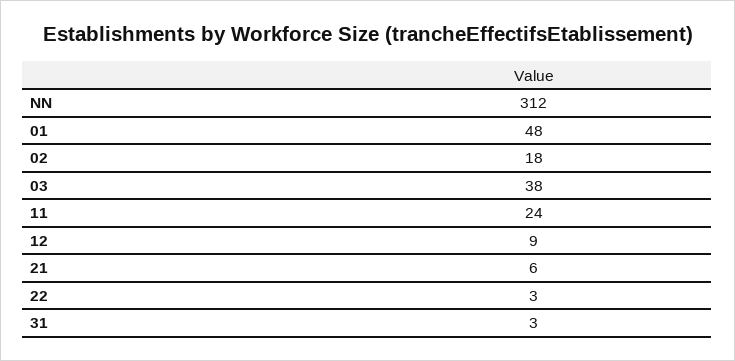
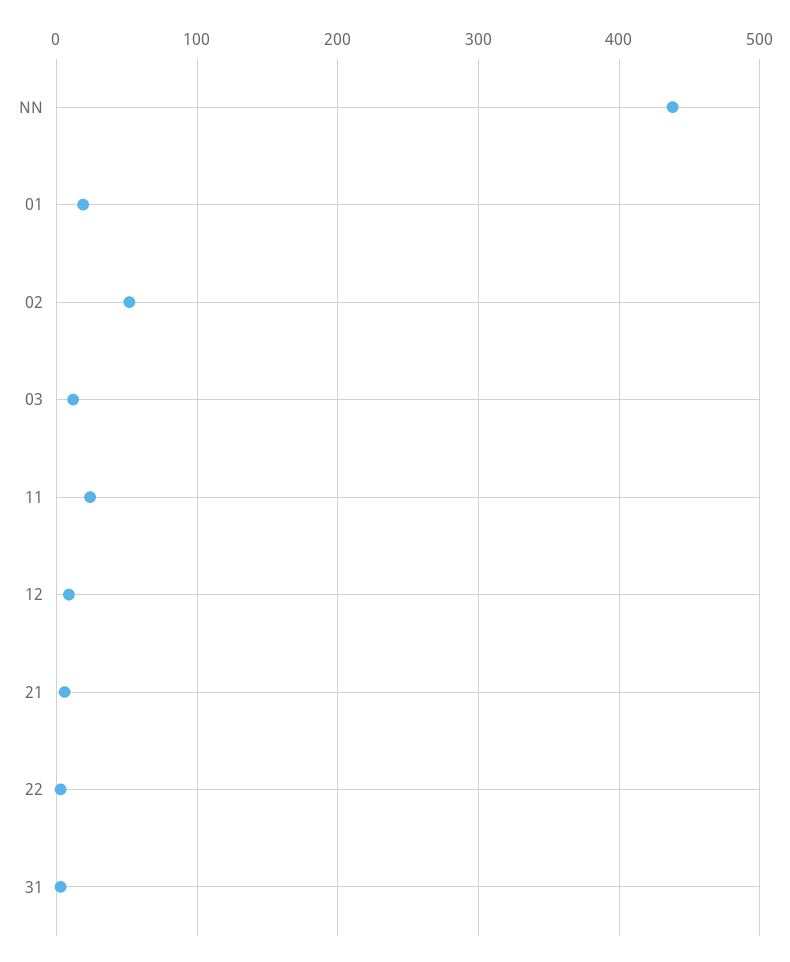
NN: 312 -> 440
01: 48 -> 20
02: 18 -> 50
03: 38 -> 10

